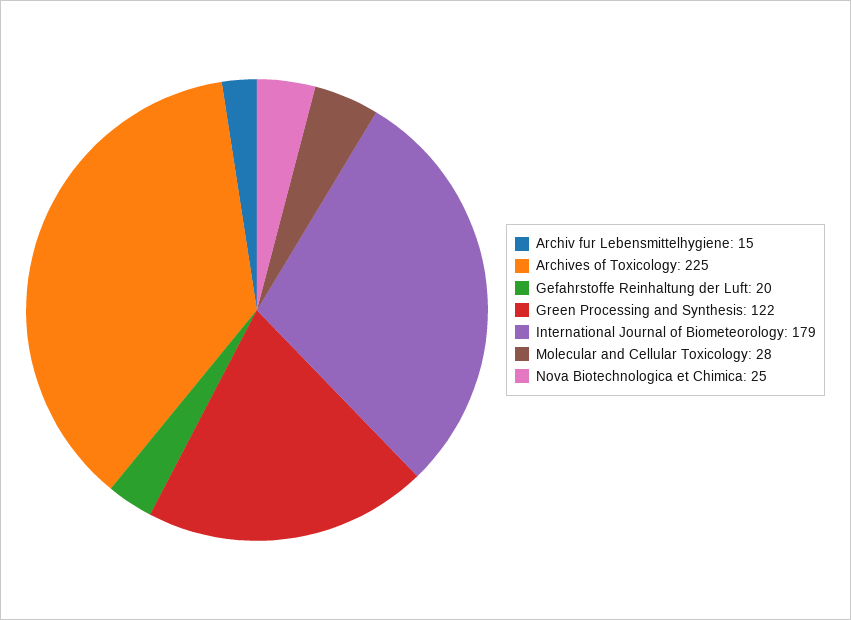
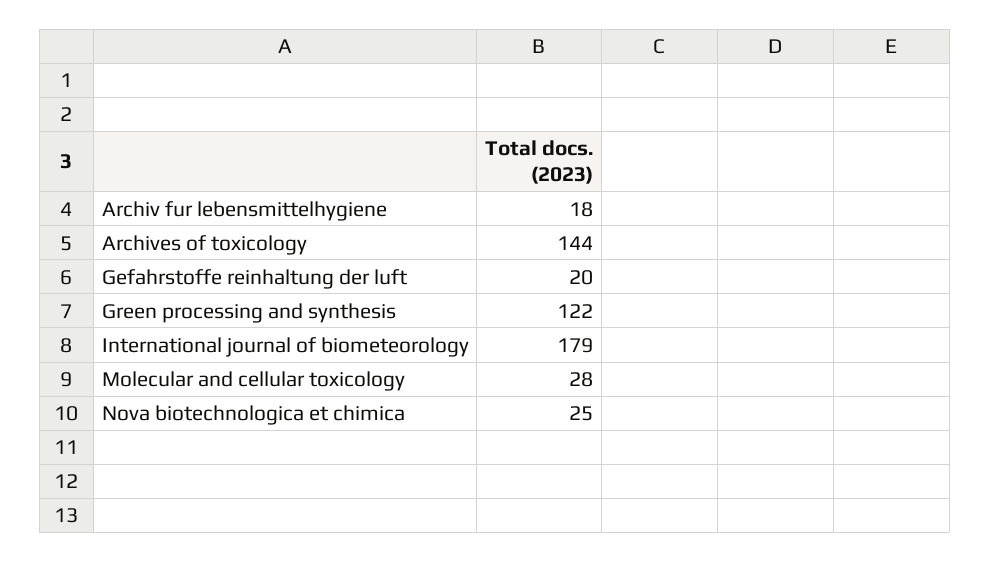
Archiv fur Lebensmittelhygiene: 15 -> 18
Archives of Toxicology: 225 -> 144

